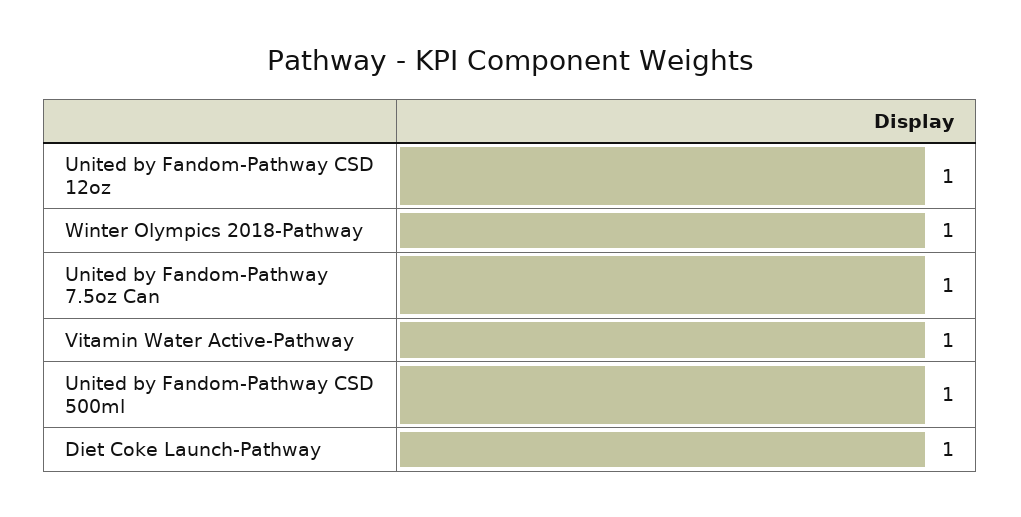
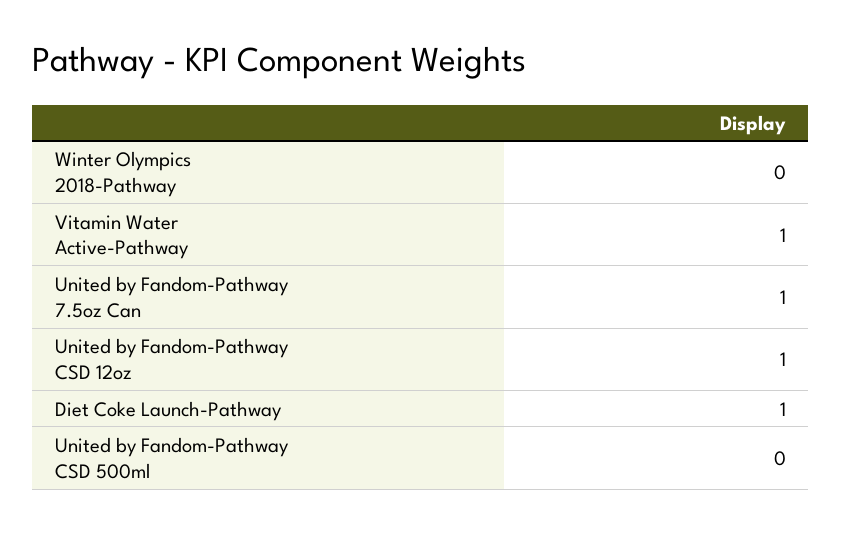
Winter Olympics 2018-Pathway: 1 -> 0
United by Fandom-Pathway CSD 500ml: 1 -> 0

